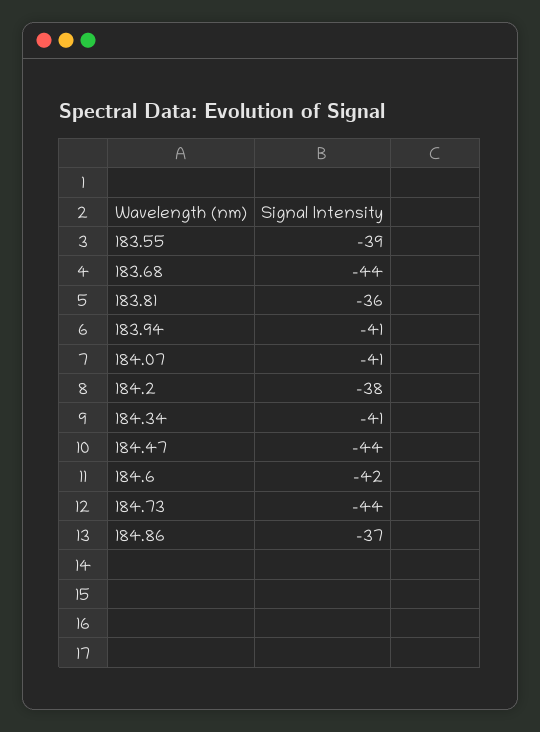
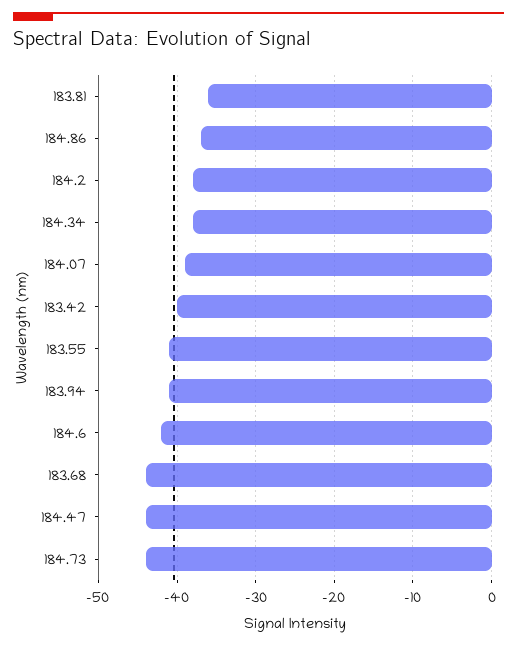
183.55: -39 -> -41
184.07: -41 -> -39
184.34: -41 -> -38
183.42: none -> -40

